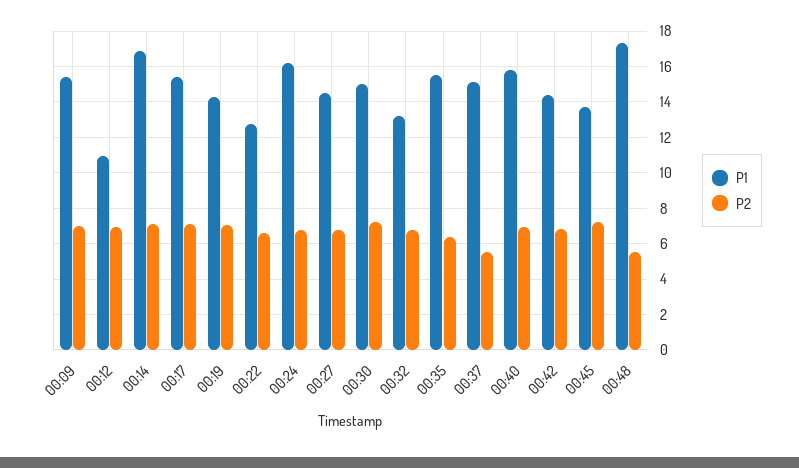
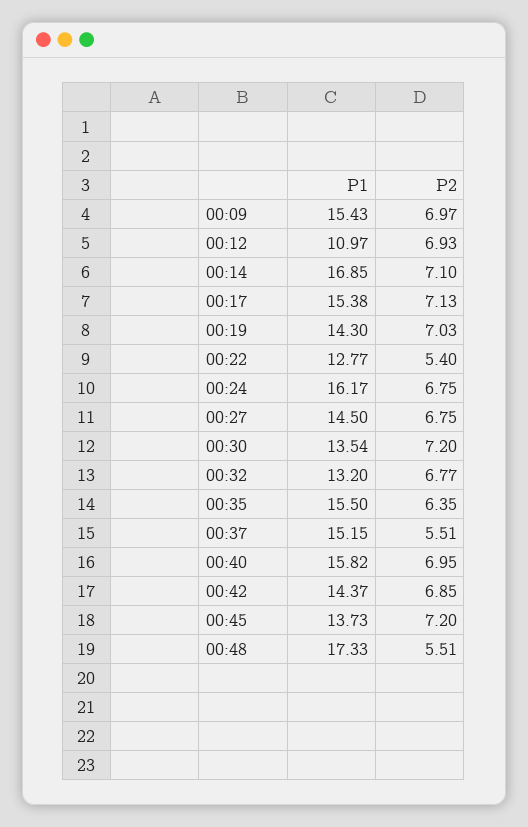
P2, 00:22: 6.5 -> 5.4
P1, 00:30: 15 -> 13.54

